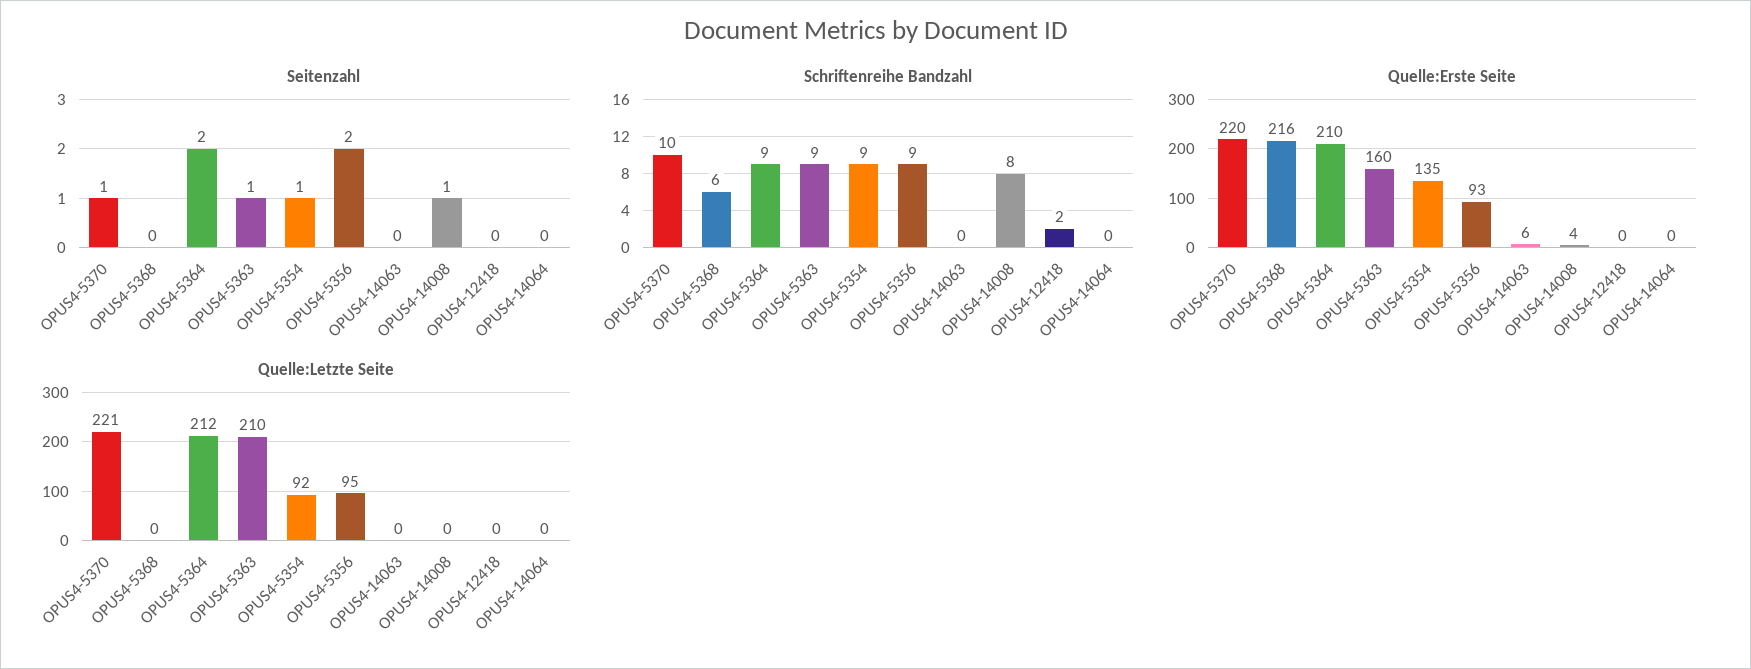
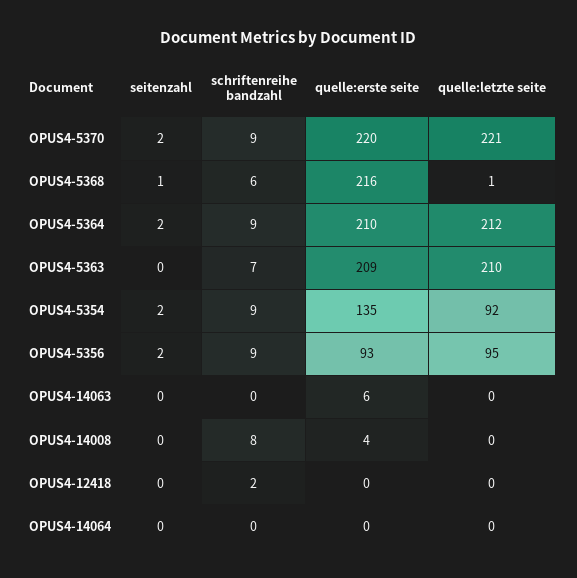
Seitenzahl, OPUS4-5370: 1 -> 2
Seitenzahl, OPUS4-5368: 0 -> 1
Seitenzahl, OPUS4-5363: 1 -> 0
Seitenzahl, OPUS4-5354: 1 -> 2
Seitenzahl, OPUS4-14008: 1 -> 0
Schriftenreihe Bandzahl, OPUS4-5370: 10 -> 9
Schriftenreihe Bandzahl, OPUS4-5363: 9 -> 7
Quelle:Erste Seite, OPUS4-5363: 160 -> 209
Quelle:Letzte Seite, OPUS4-5368: 0 -> 1

